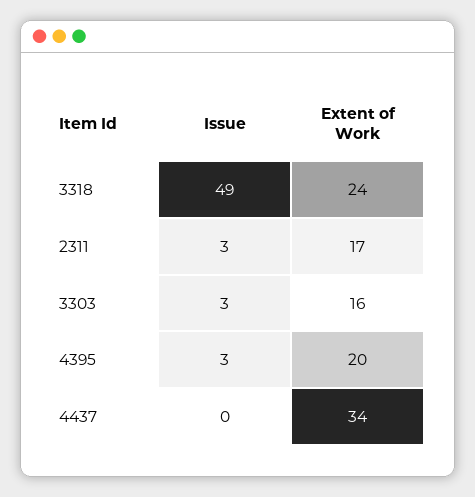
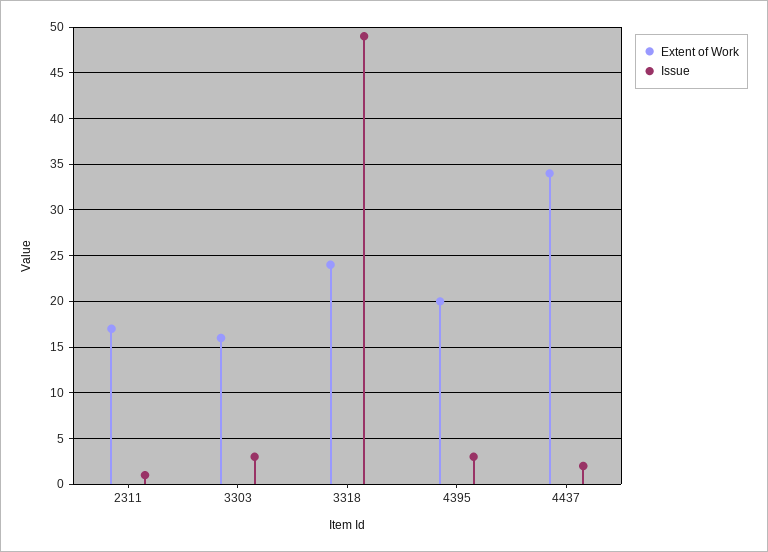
Issue, 2311: 3 -> 1
Issue, 4437: 0 -> 2

